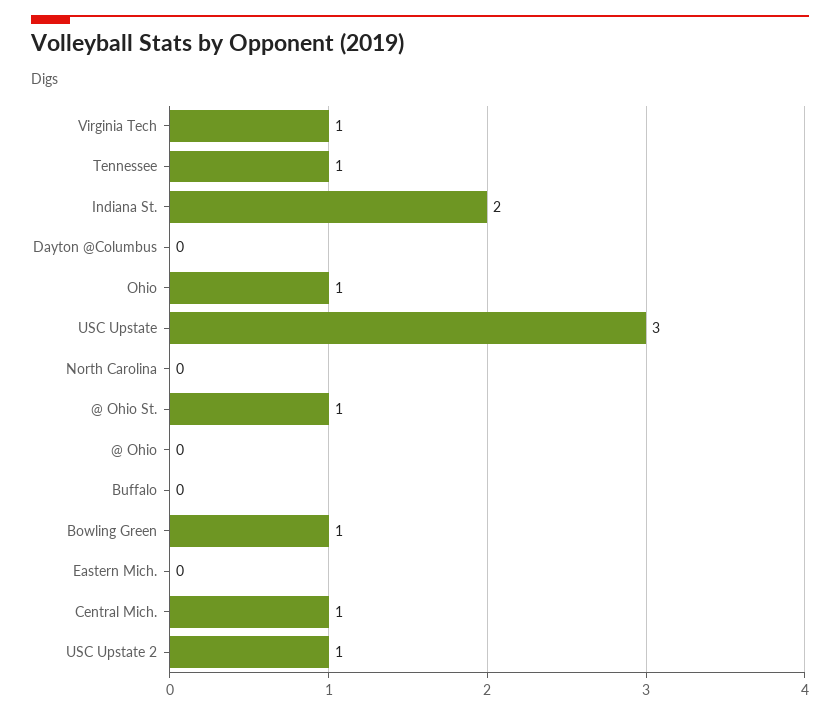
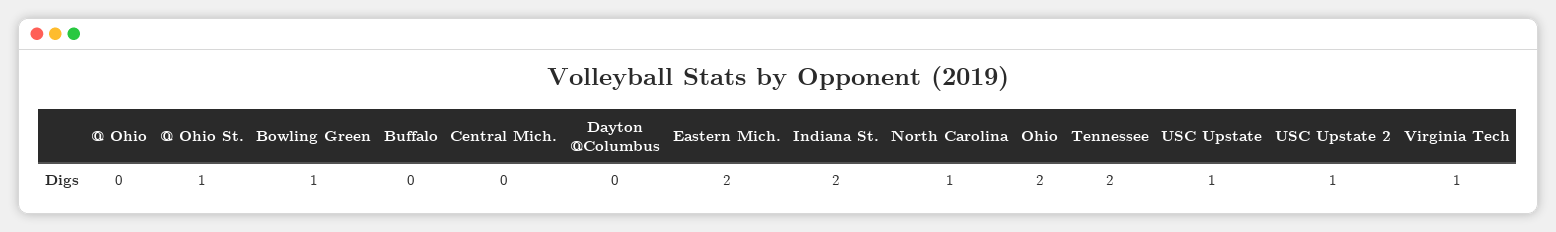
Tennessee: 1 -> 2
Ohio: 1 -> 2
USC Upstate: 3 -> 1
North Carolina: 0 -> 1
Eastern Mich.: 0 -> 2
Central Mich.: 1 -> 0

